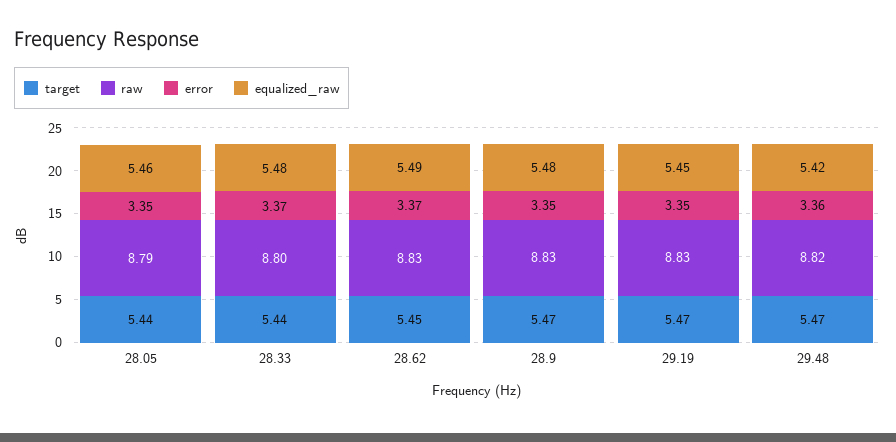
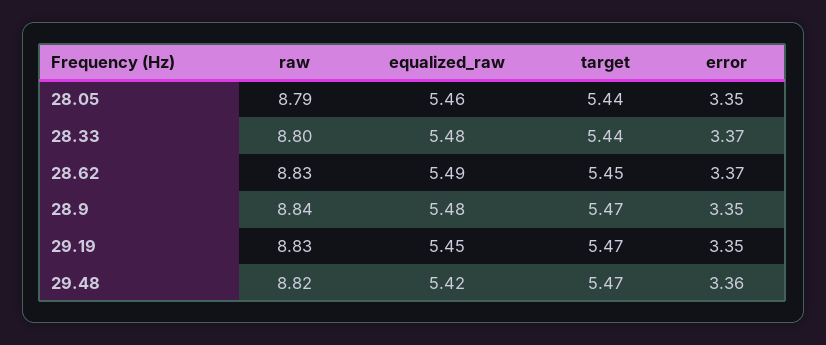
raw, 28.9: 8.83 -> 8.84

